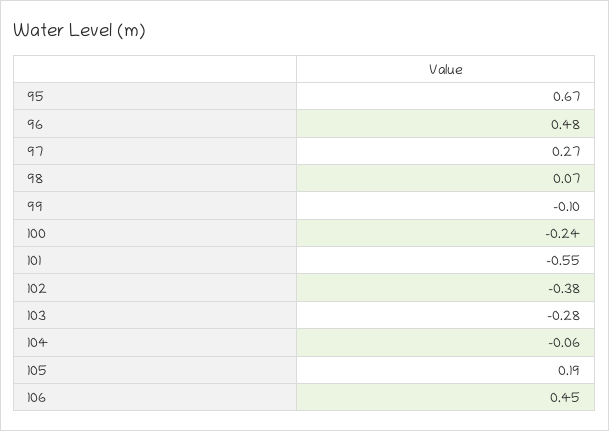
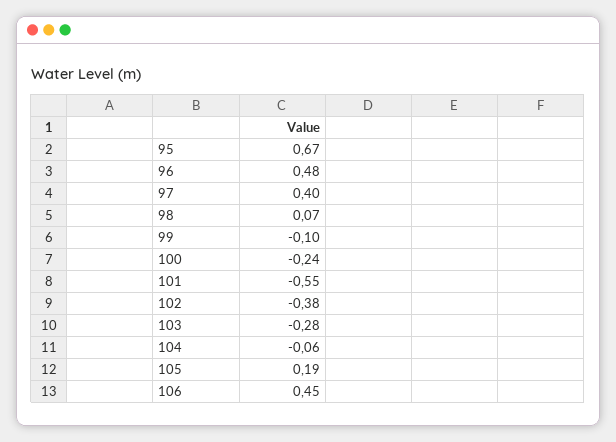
97: 0.27 -> 0.4

